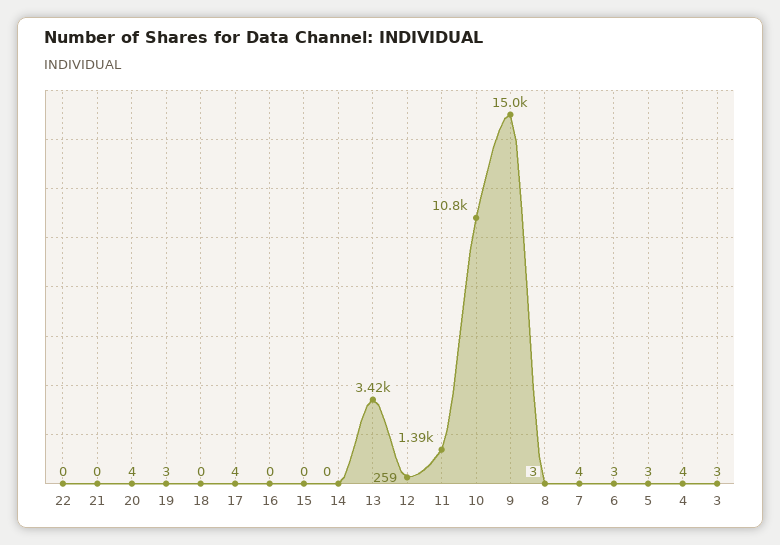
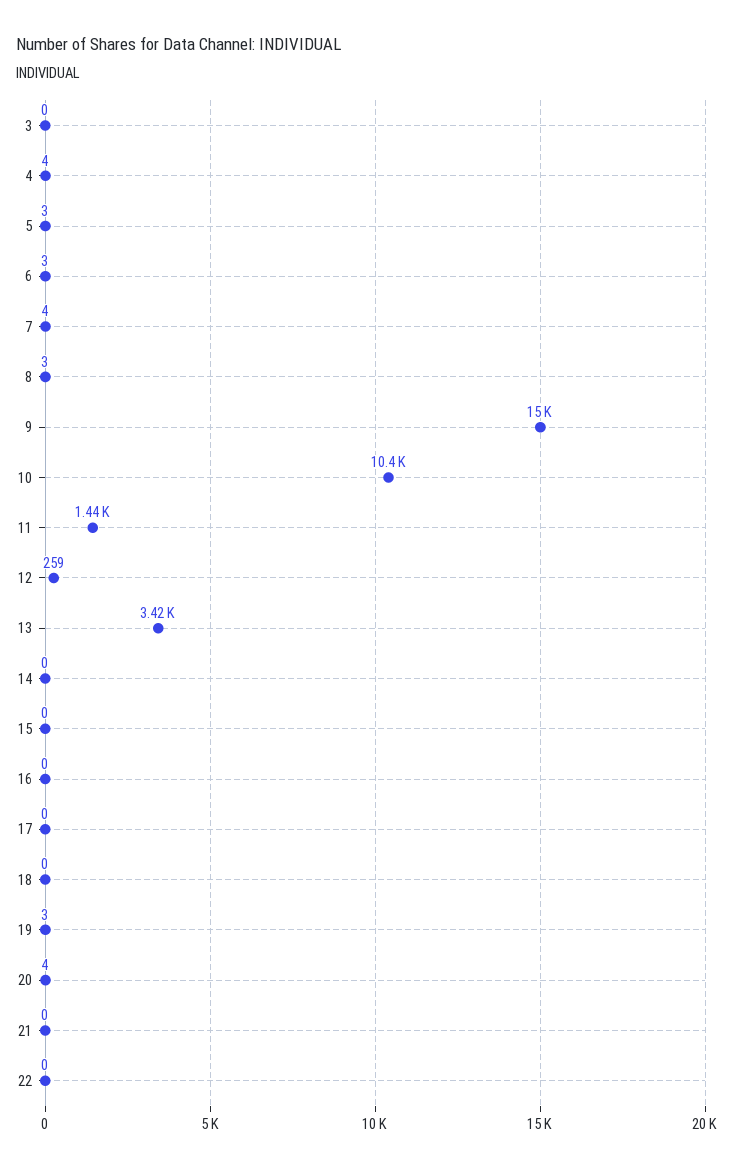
17: 4 -> 0
11: 1390 -> 1440
10: 10800 -> 10400
3: 3 -> 0

